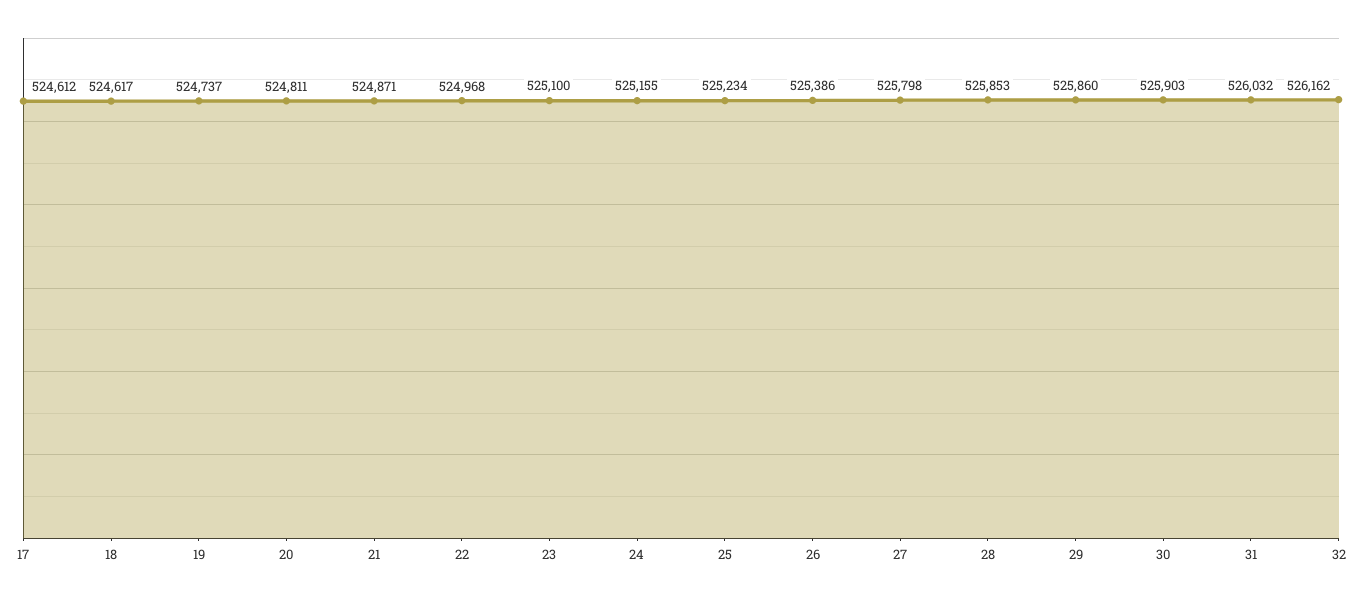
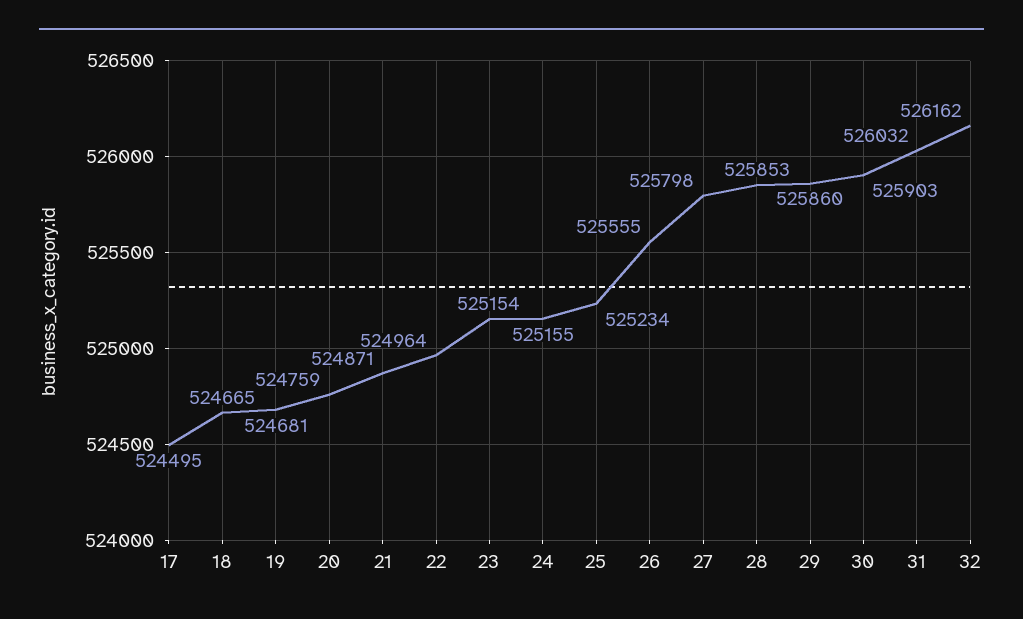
17: 524612 -> 524495
18: 524617 -> 524665
19: 524737 -> 524681
20: 524811 -> 524759
22: 524968 -> 524964
23: 525100 -> 525154
26: 525386 -> 525555

